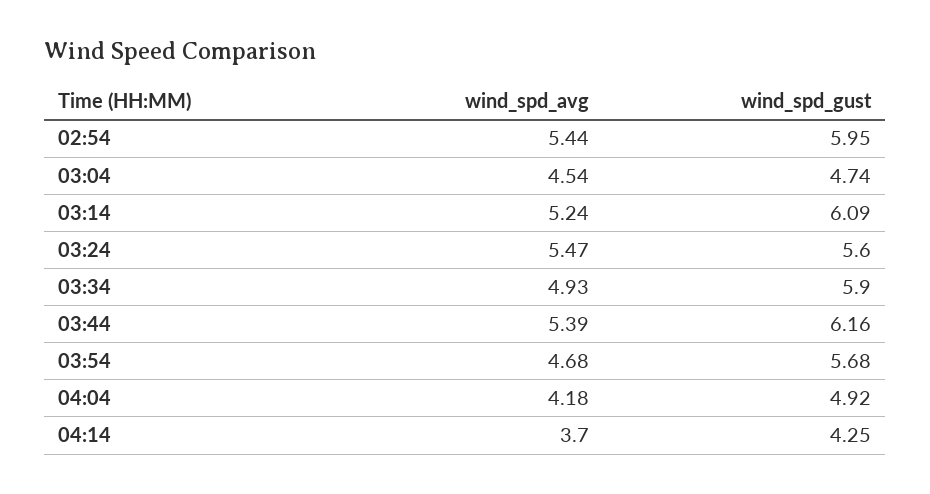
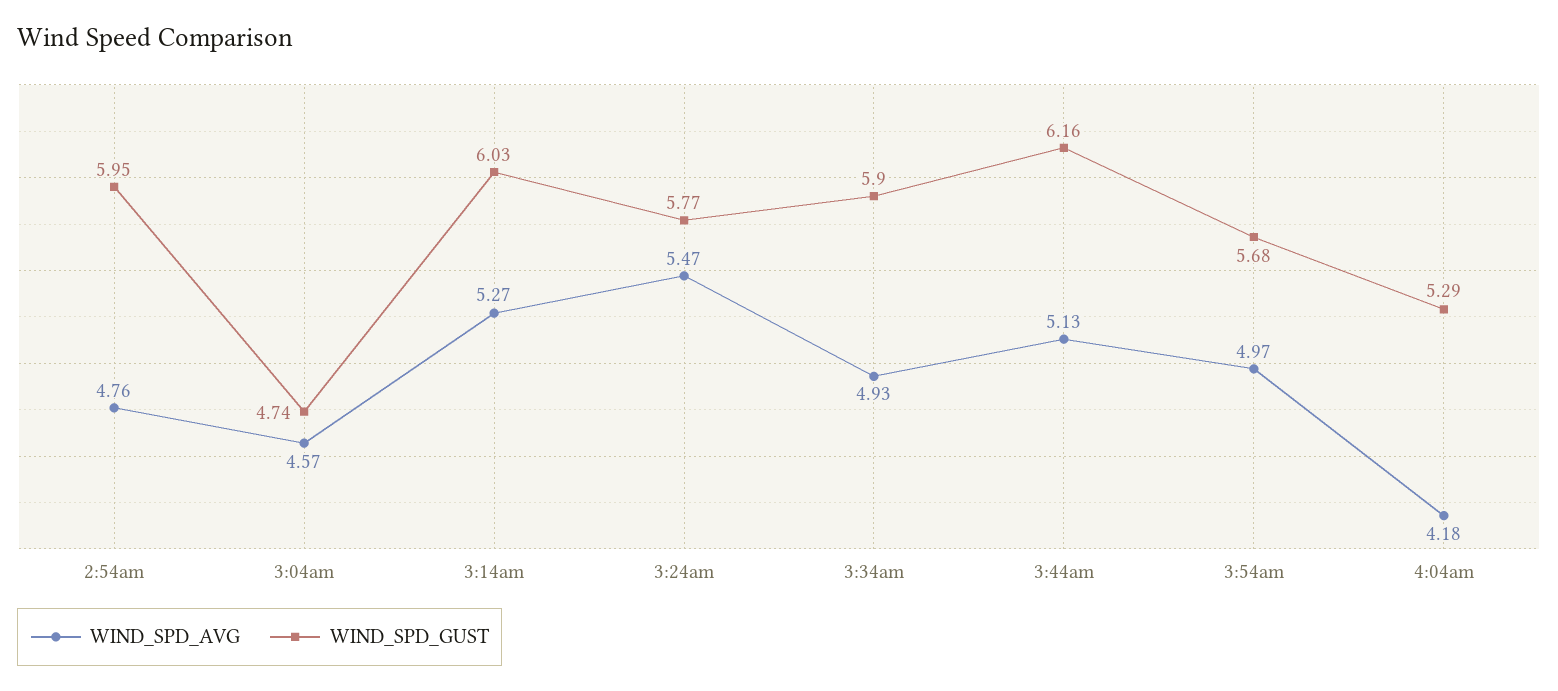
wind_spd_avg, 02:54: 5.44 -> 4.76
wind_spd_avg, 03:04: 4.54 -> 4.57
wind_spd_avg, 03:14: 5.24 -> 5.27
wind_spd_gust, 03:14: 6.09 -> 6.03
wind_spd_gust, 03:24: 5.6 -> 5.77
wind_spd_avg, 03:44: 5.39 -> 5.13
wind_spd_avg, 03:54: 4.68 -> 4.97
wind_spd_gust, 04:04: 4.92 -> 5.29
wind_spd_avg, 04:14: 3.7 -> none
wind_spd_gust, 04:14: 4.25 -> none

